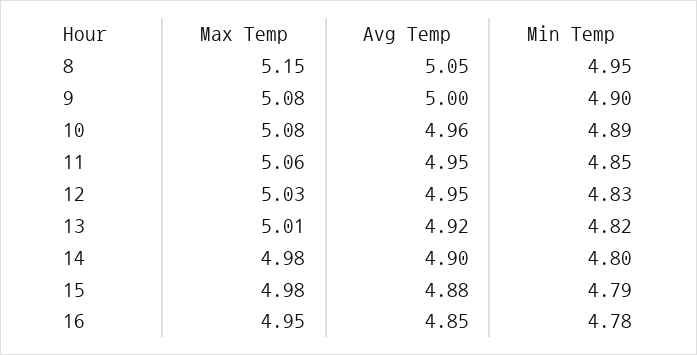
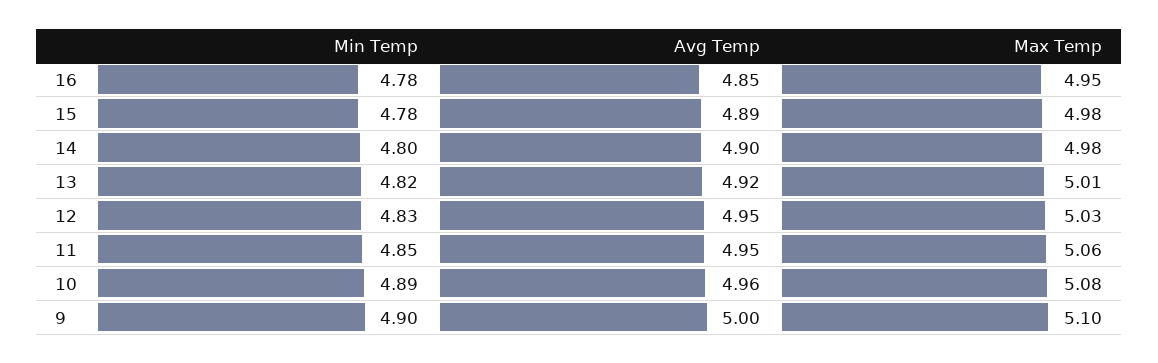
Max Temp, 8: 5.15 -> none
Avg Temp, 8: 5.05 -> none
Min Temp, 8: 4.95 -> none
Max Temp, 9: 5.08 -> 5.1
Avg Temp, 15: 4.88 -> 4.89
Min Temp, 15: 4.79 -> 4.78

